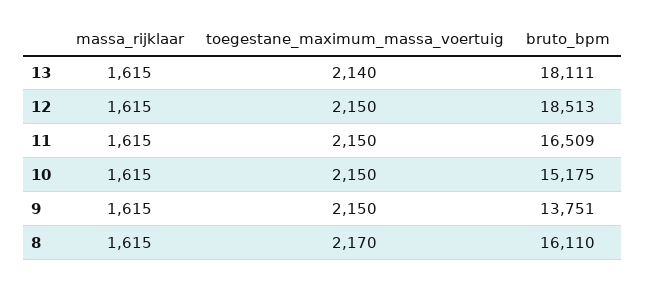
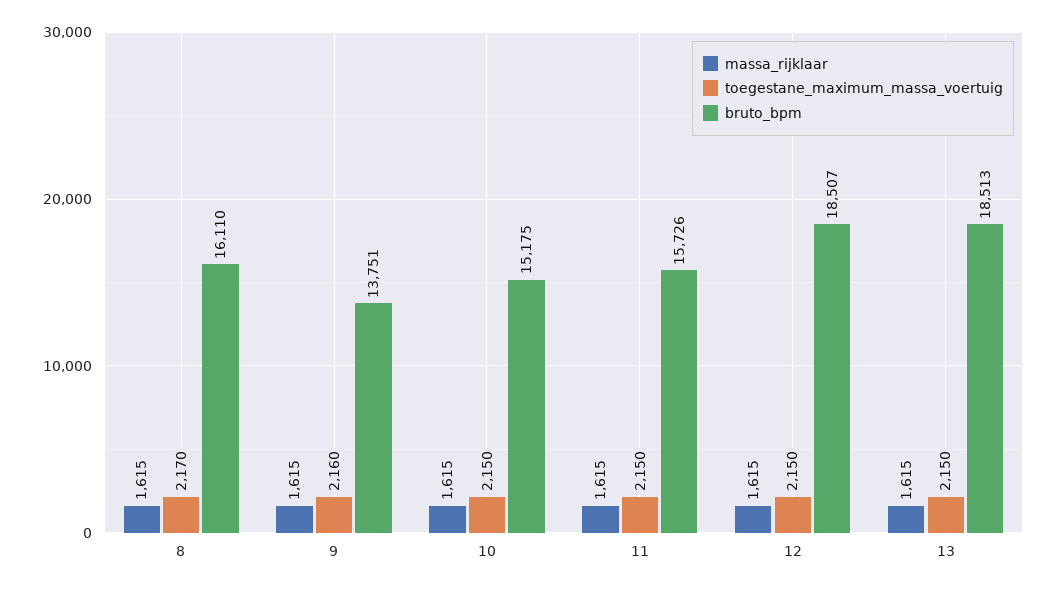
toegestane_maximum_massa_voertuig, 13: 2140 -> 2150
bruto_bpm, 13: 18111 -> 18513
bruto_bpm, 12: 18513 -> 18507
bruto_bpm, 11: 16509 -> 15726
toegestane_maximum_massa_voertuig, 9: 2150 -> 2160

